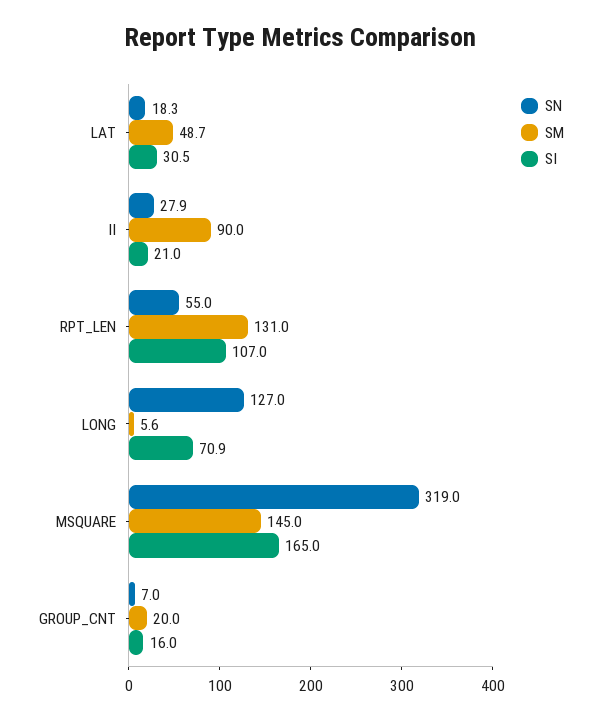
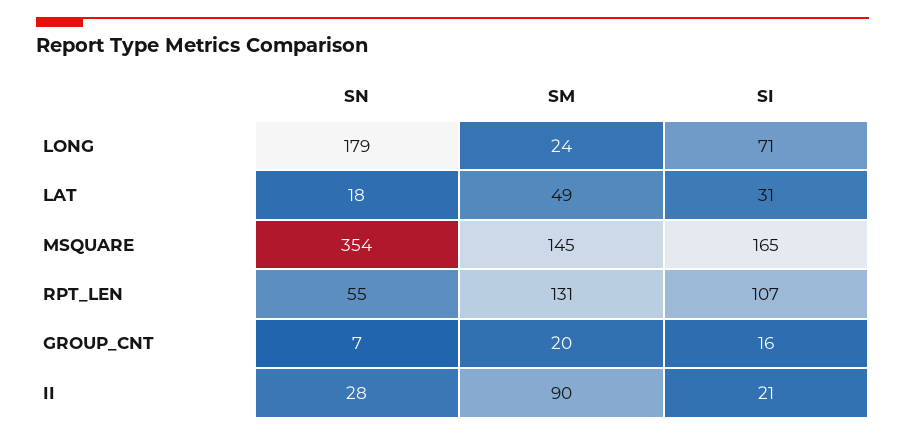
SN, LONG: 127 -> 179
SM, LONG: 5.6 -> 24
SN, MSQUARE: 319 -> 354

